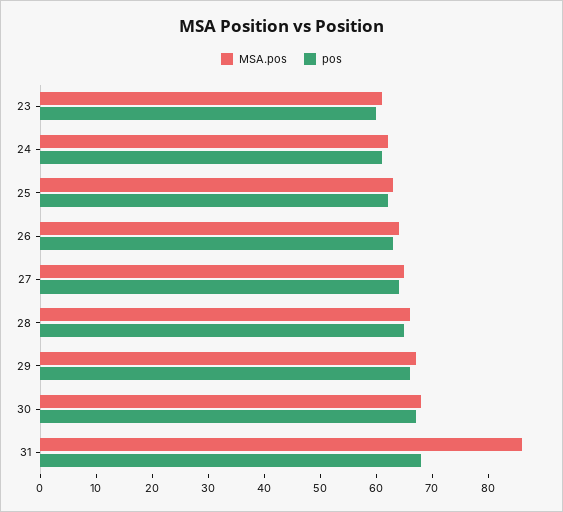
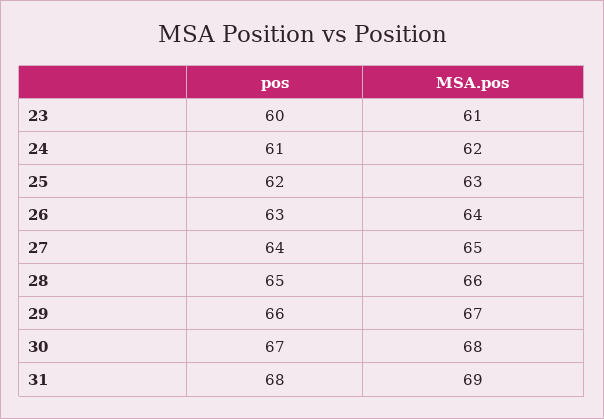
MSA.pos, 31: 85 -> 69

